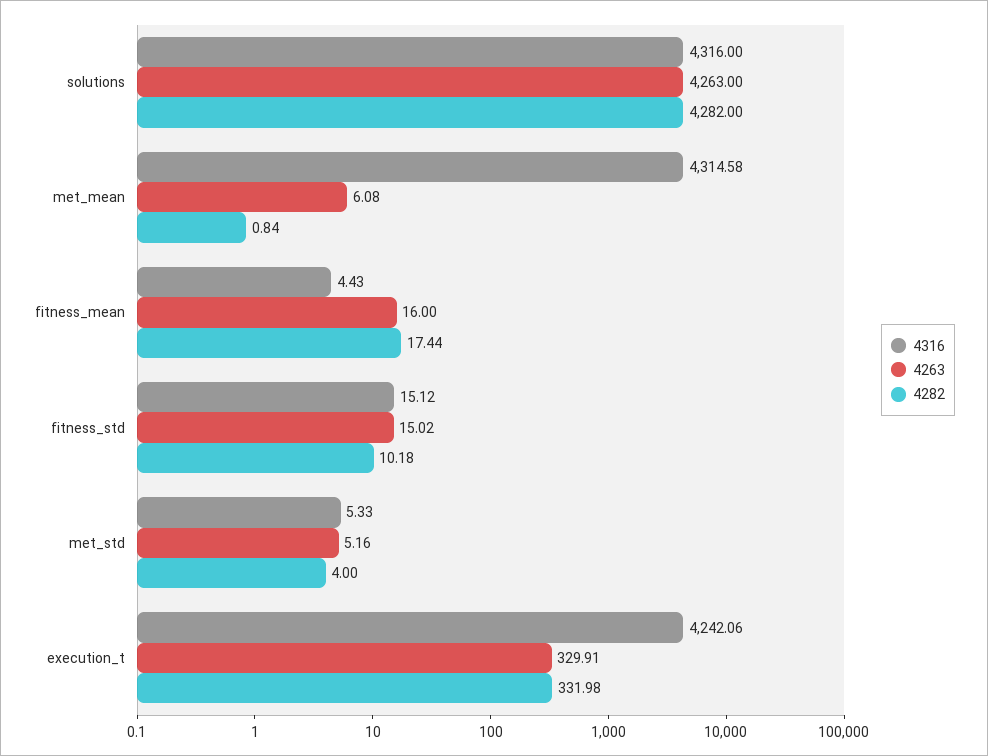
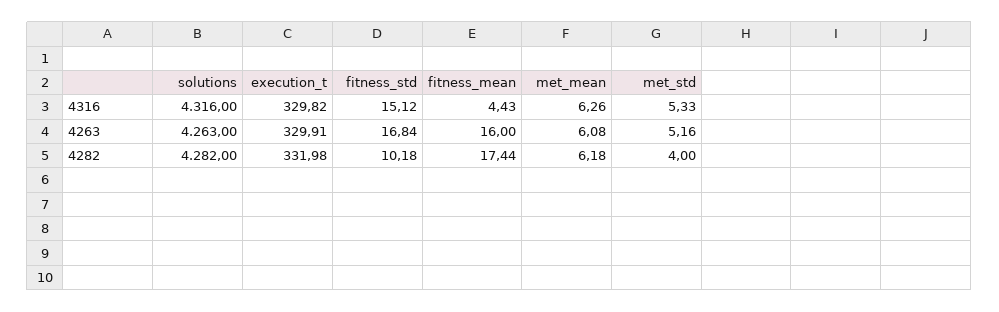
4316, met_mean: 4314.58 -> 6.26
4282, met_mean: 0.84 -> 6.18
4263, fitness_std: 15.02 -> 16.84
4316, execution_t: 4242.06 -> 329.82

